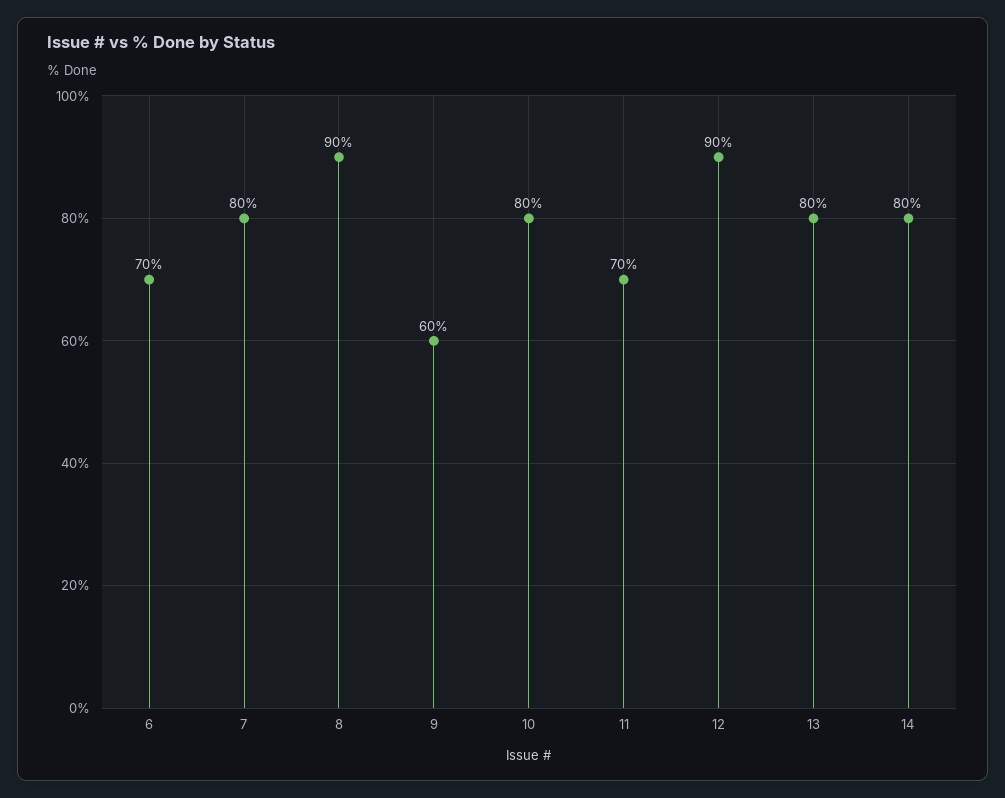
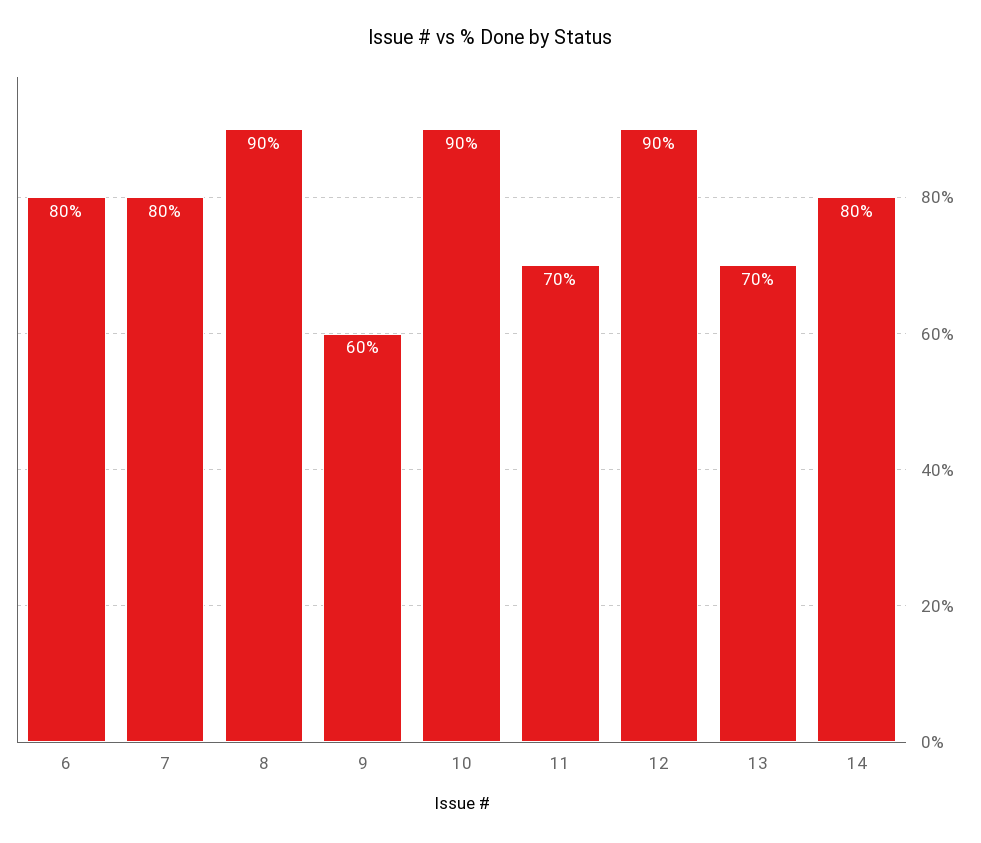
6: 70 -> 80
10: 80 -> 90
13: 80 -> 70

